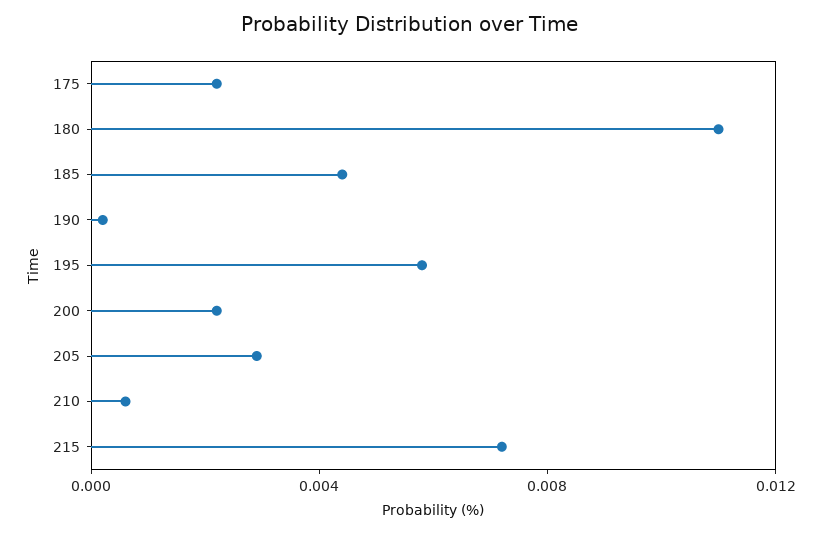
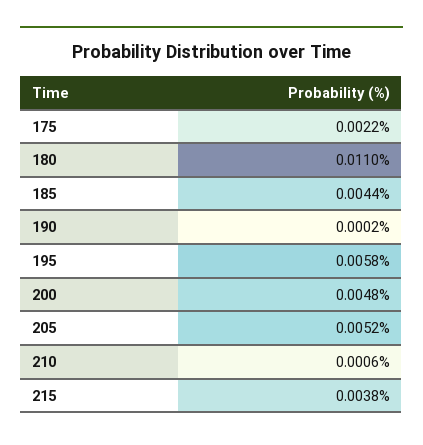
200: 0.002 -> 0.0048
205: 0.003 -> 0.0052
215: 0.007 -> 0.0038

